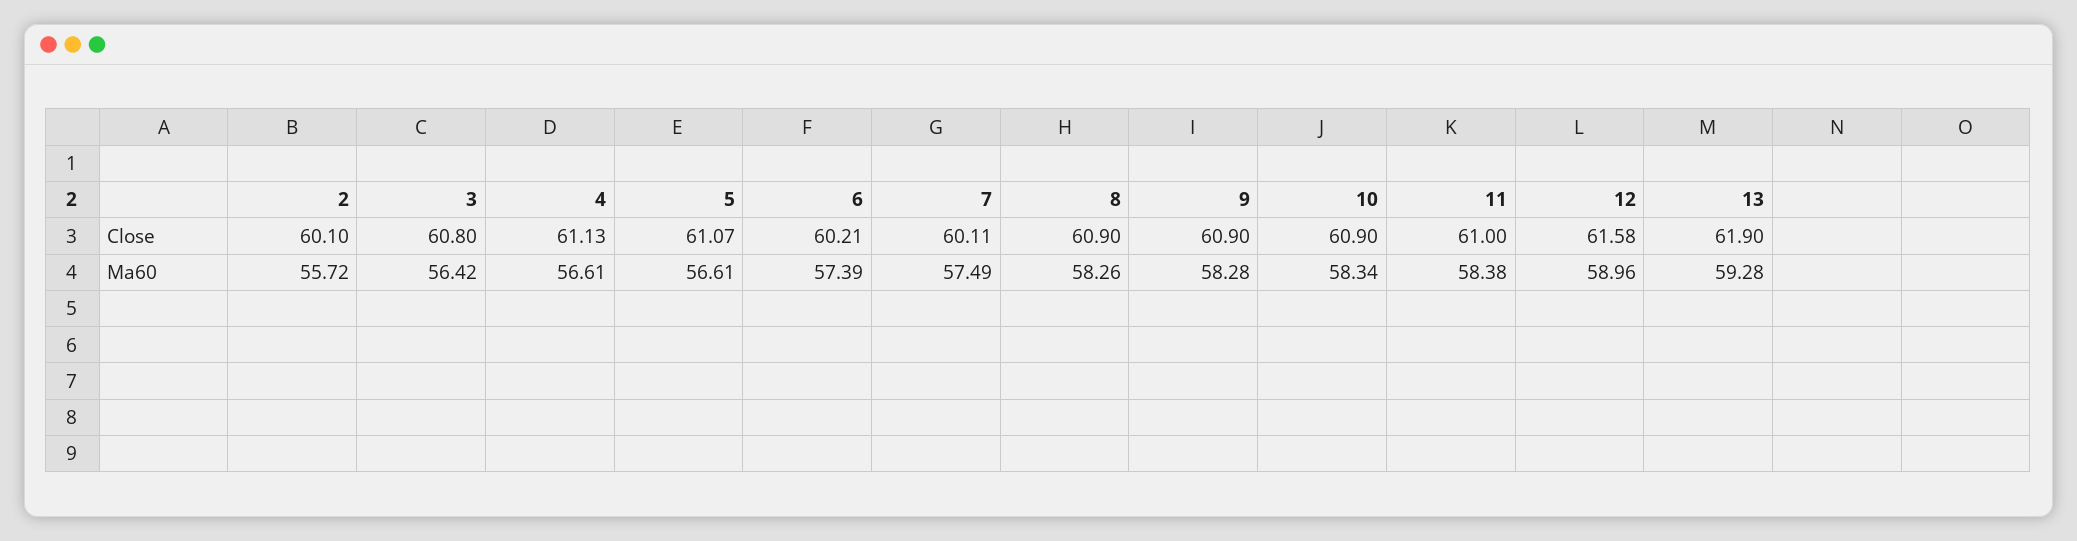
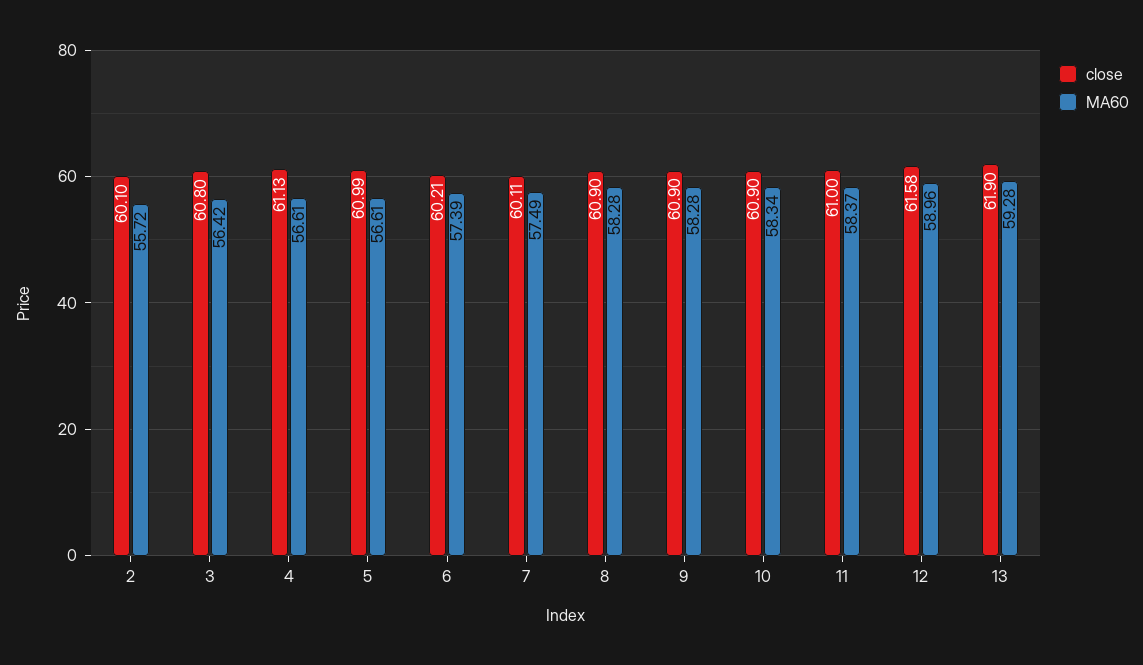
Close, 5: 61.07 -> 60.99
Ma60, 8: 58.26 -> 58.28
Ma60, 11: 58.38 -> 58.37

